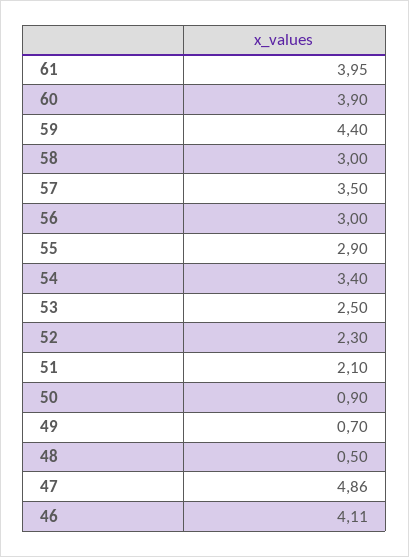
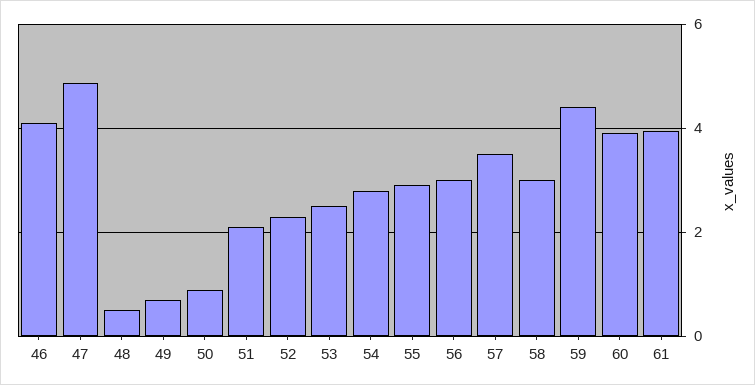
54: 3.4 -> 2.8

